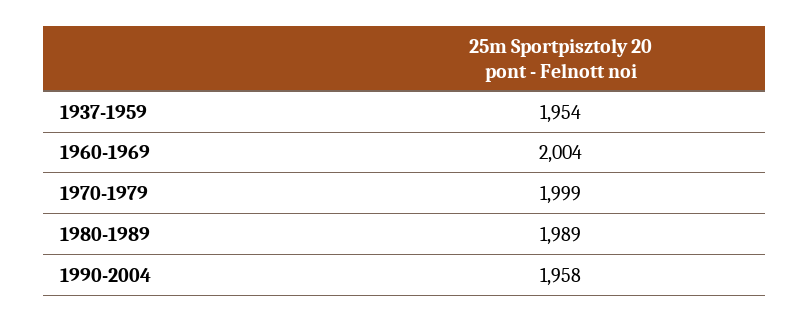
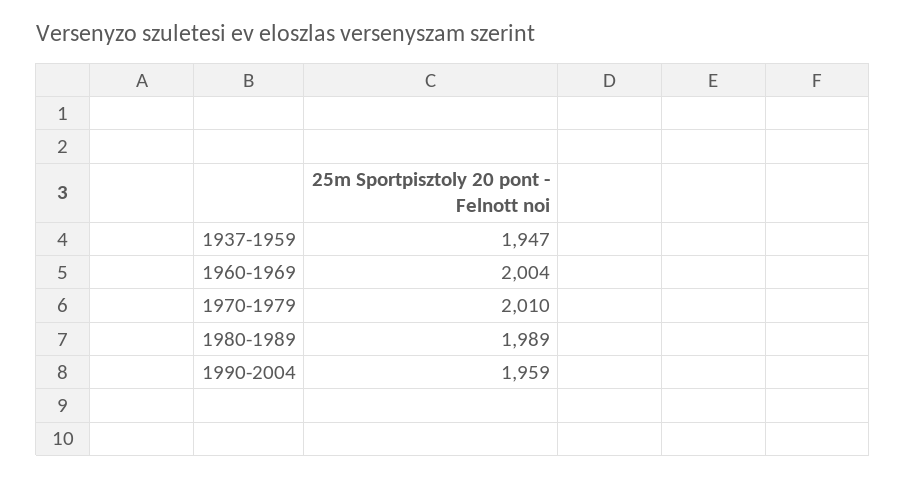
1937-1959: 1954 -> 1947
1970-1979: 1999 -> 2010
1990-2004: 1958 -> 1959

